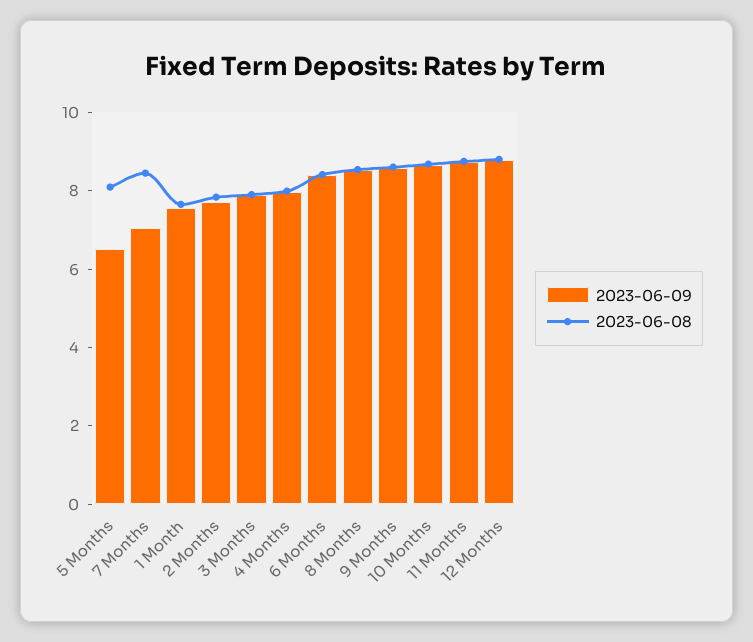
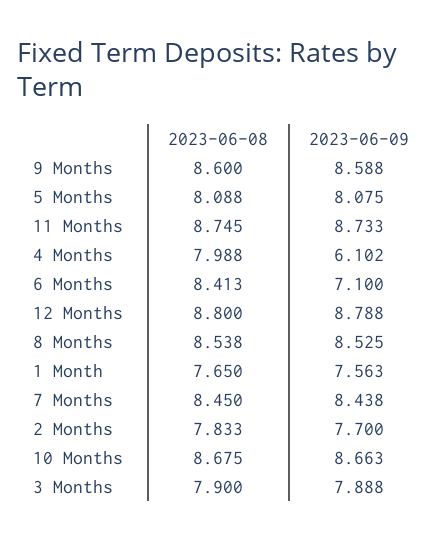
2023-06-09, 5 Months: 6.5 -> 8.075
2023-06-09, 7 Months: 7 -> 8.438
2023-06-09, 4 Months: 8 -> 6.102
2023-06-09, 6 Months: 8.5 -> 7.1

